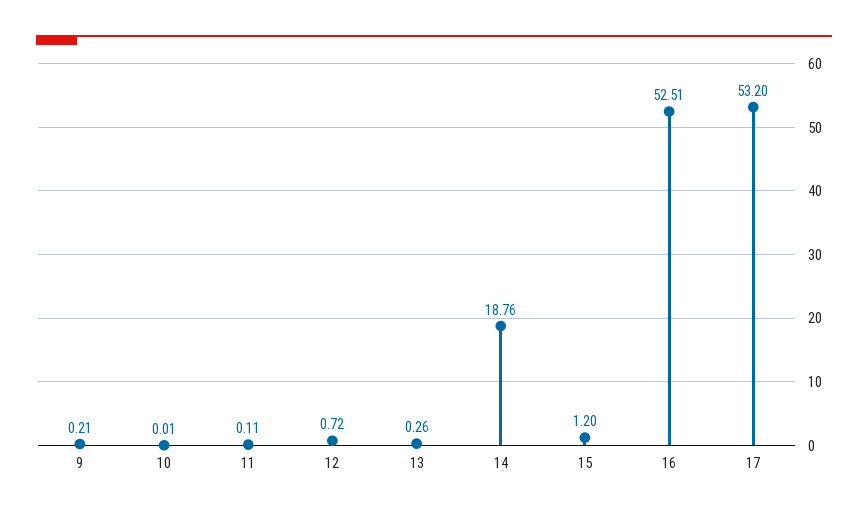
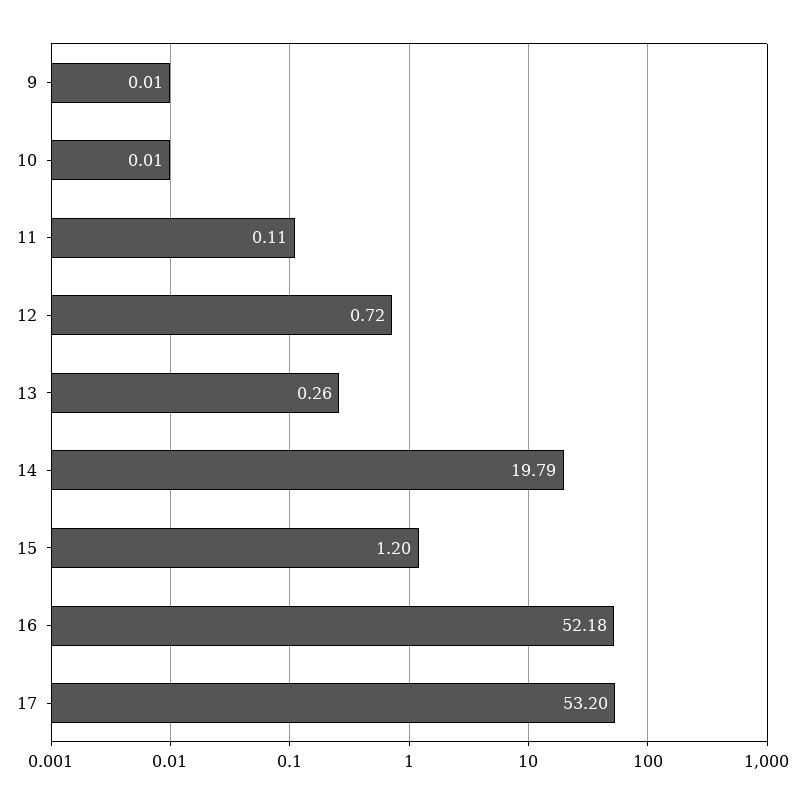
9: 0.21 -> 0.01
14: 18.76 -> 19.79
16: 52.51 -> 52.18

